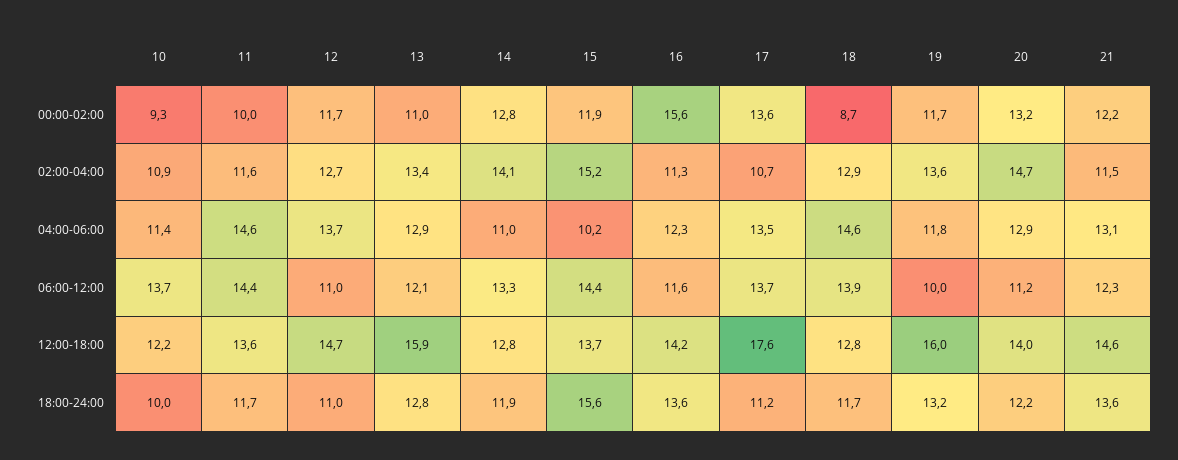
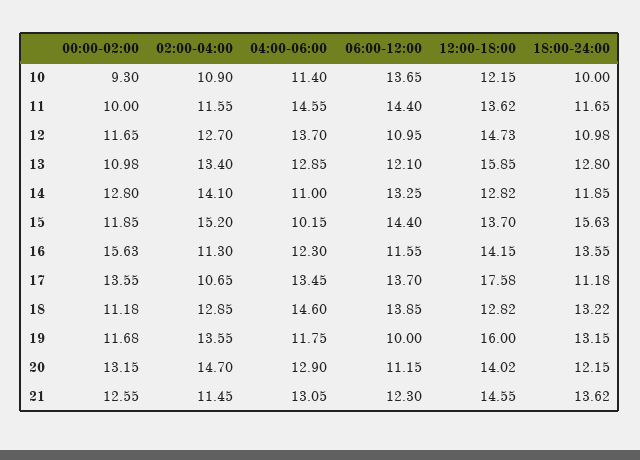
18, 00:00-02:00: 8.7 -> 11.18
21, 00:00-02:00: 12.2 -> 12.55
18, 18:00-24:00: 11.7 -> 13.22

